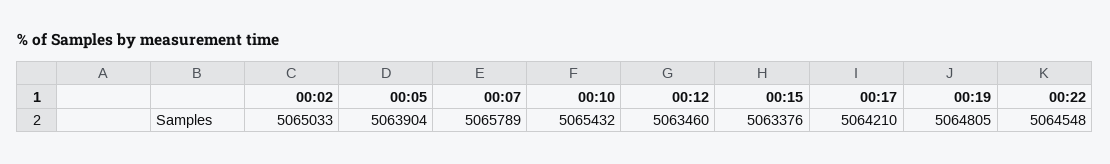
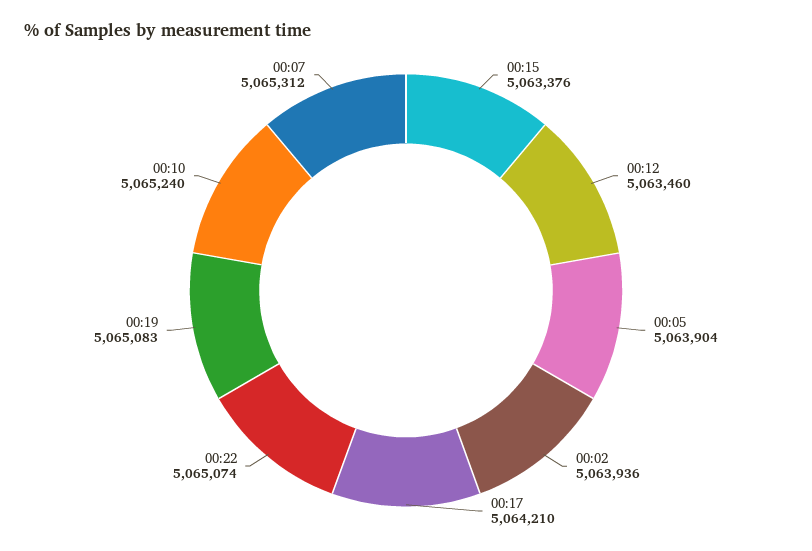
00:02: 5065033 -> 5063936
00:07: 5065789 -> 5065312
00:10: 5065432 -> 5065240
00:19: 5064805 -> 5065083
00:22: 5064548 -> 5065074

